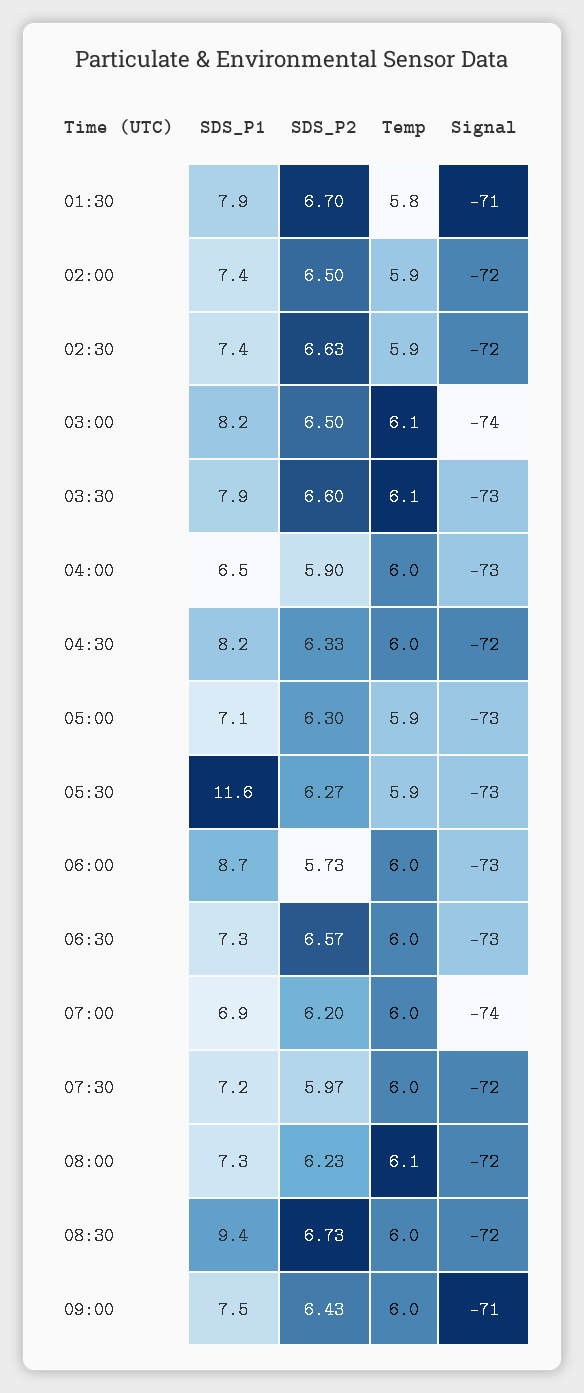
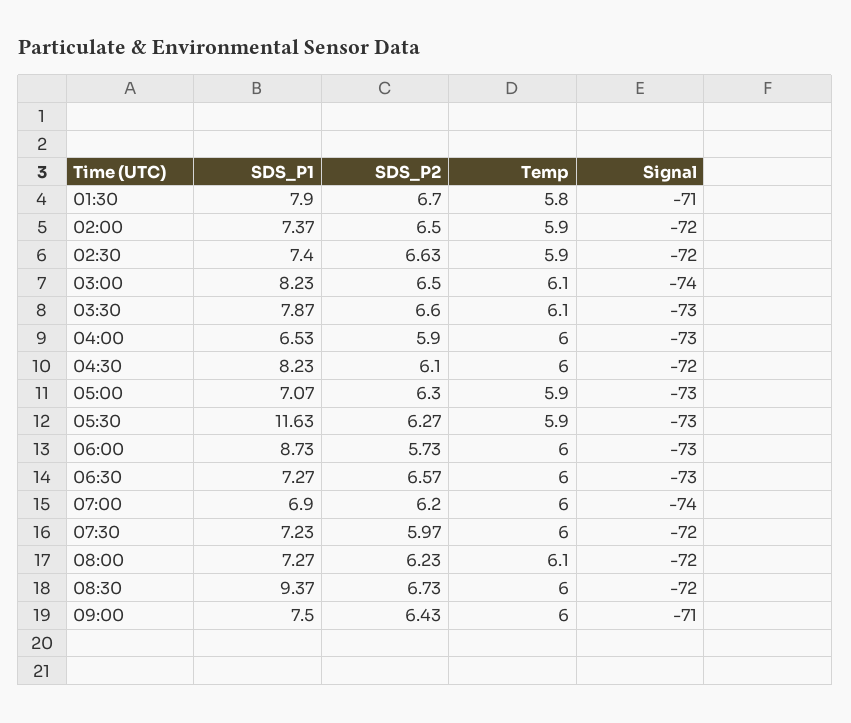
SDS_P2, 04:30: 6.33 -> 6.1

